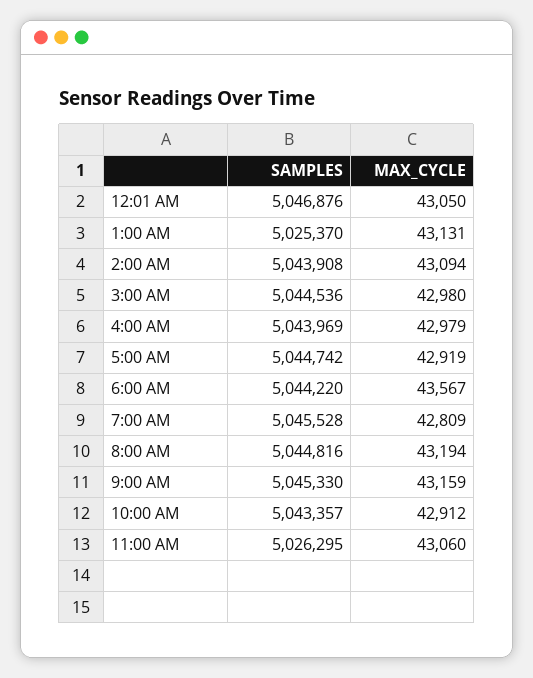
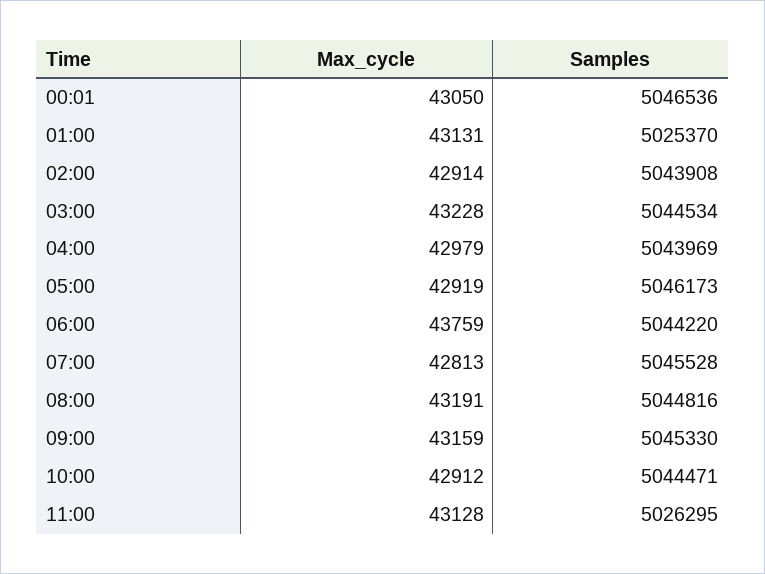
SAMPLES, 12:01 AM: 5046876 -> 5046536
MAX_CYCLE, 2:00 AM: 43094 -> 42914
SAMPLES, 3:00 AM: 5044536 -> 5044534
MAX_CYCLE, 3:00 AM: 42980 -> 43228
SAMPLES, 5:00 AM: 5044742 -> 5046173
MAX_CYCLE, 6:00 AM: 43567 -> 43759
MAX_CYCLE, 7:00 AM: 42809 -> 42813
MAX_CYCLE, 8:00 AM: 43194 -> 43191
SAMPLES, 10:00 AM: 5043357 -> 5044471
MAX_CYCLE, 11:00 AM: 43060 -> 43128

